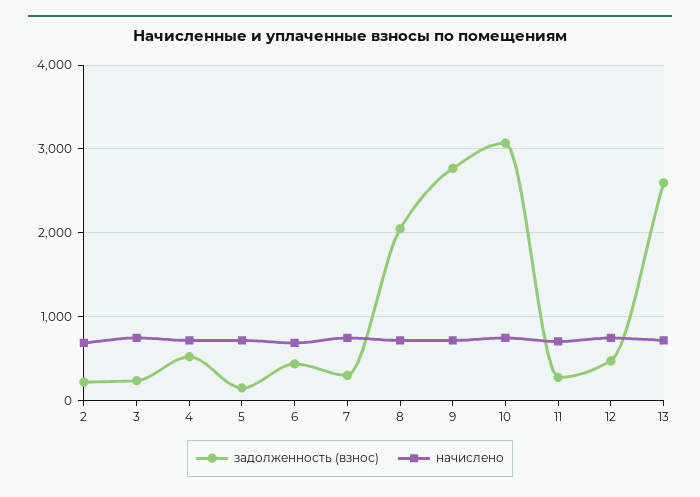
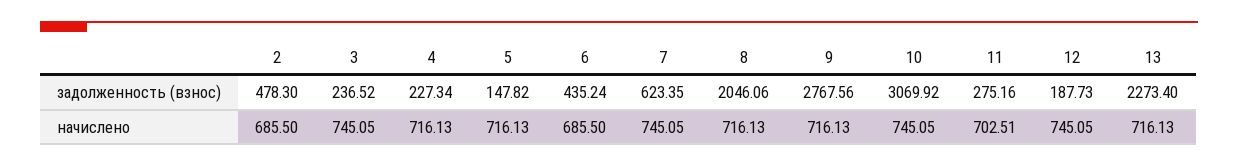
задолженность (взнос), 2: 200 -> 478.3
задолженность (взнос), 4: 500 -> 227.34
задолженность (взнос), 7: 300 -> 623.35
задолженность (взнос), 12: 500 -> 187.73
задолженность (взнос), 13: 2600 -> 2273.4

